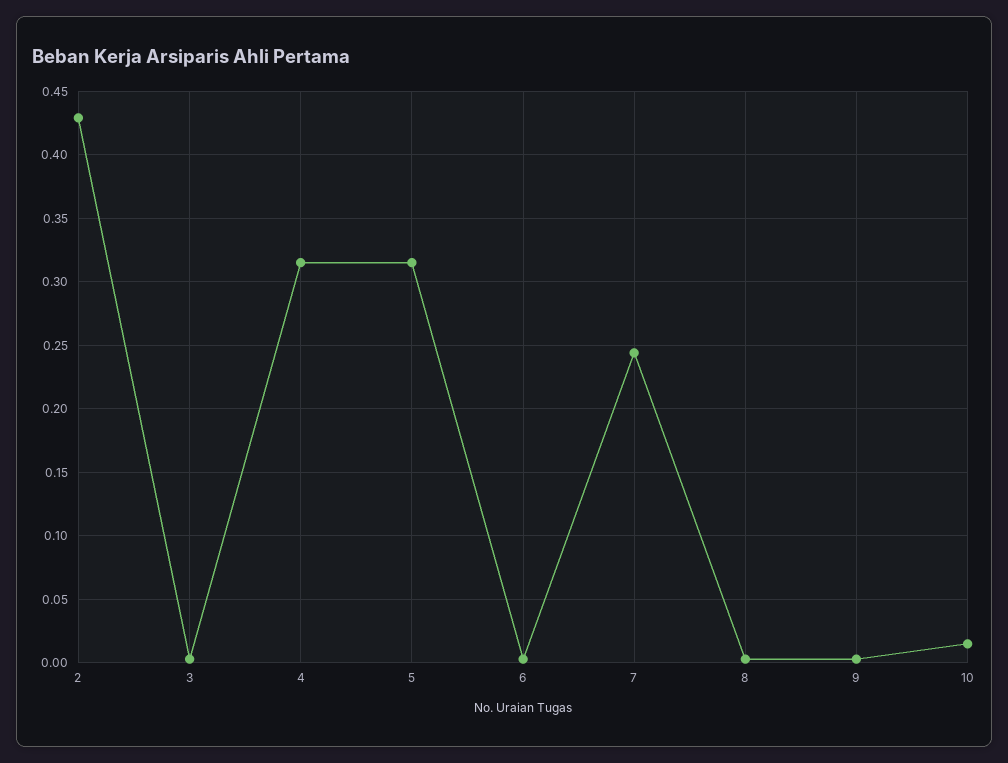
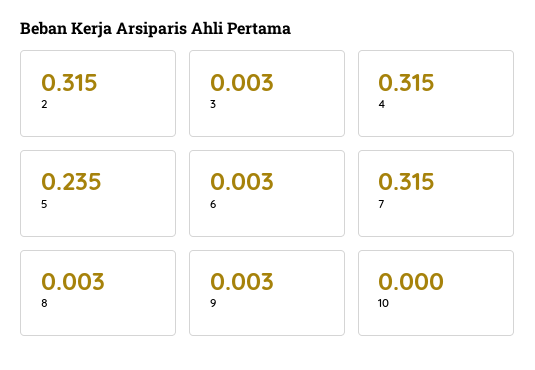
2: 0.43 -> 0.315
5: 0.315 -> 0.235
7: 0.245 -> 0.315
10: 0.015 -> 0

